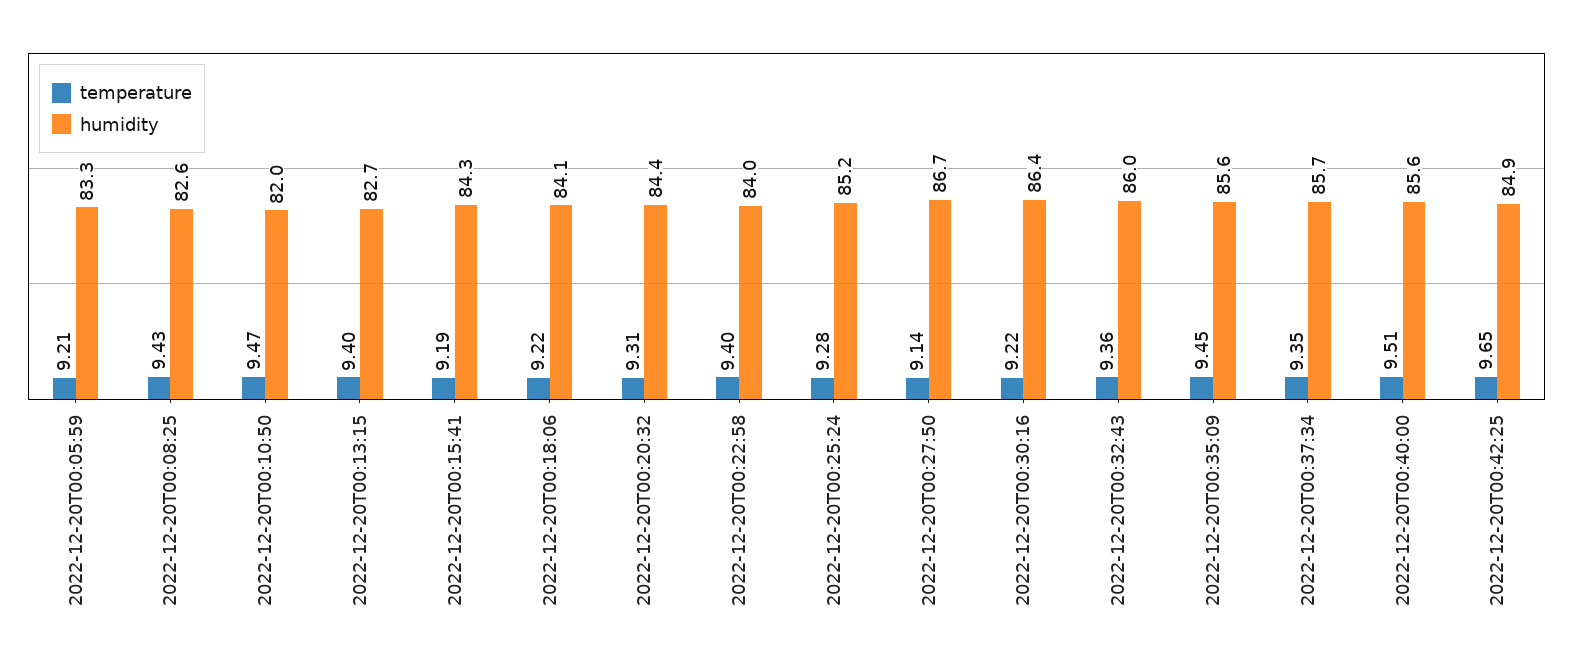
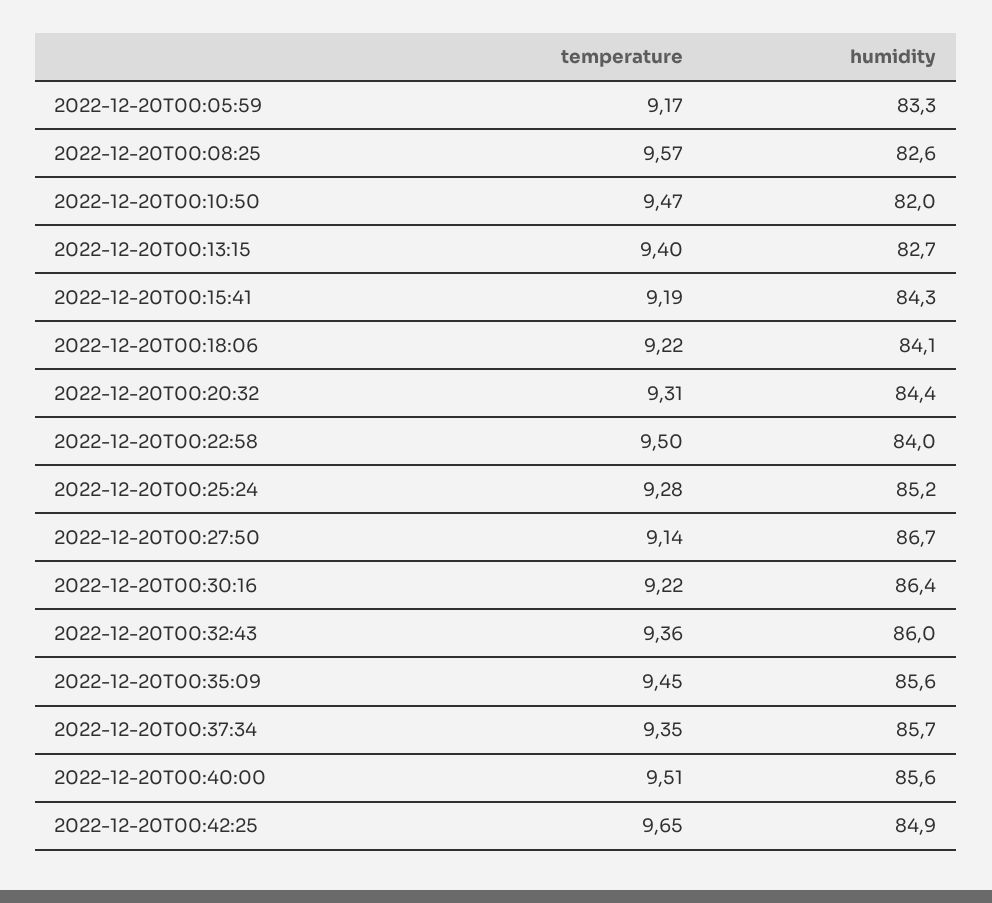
temperature, 2022-12-20T00:05:59: 9.21 -> 9.17
temperature, 2022-12-20T00:08:25: 9.43 -> 9.57
temperature, 2022-12-20T00:22:58: 9.4 -> 9.5

